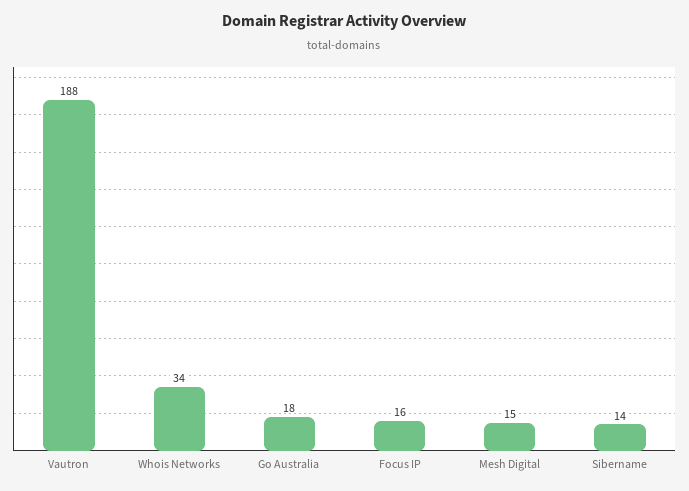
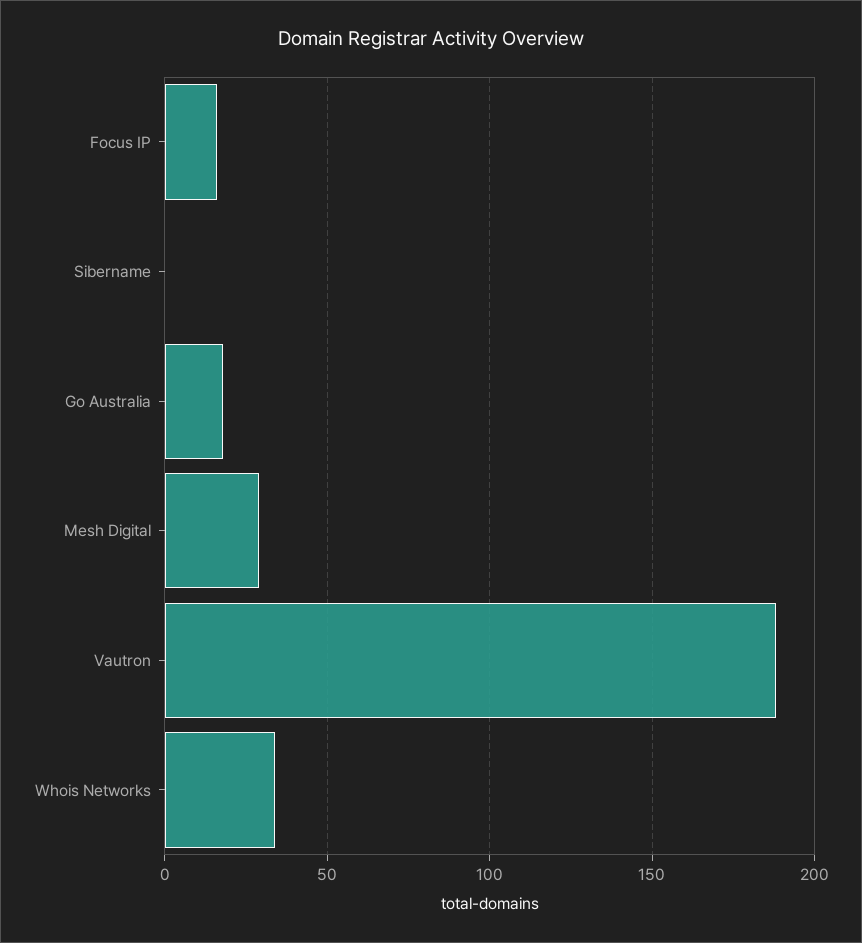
Mesh Digital: 15 -> 30
Sibername: 14 -> 0

